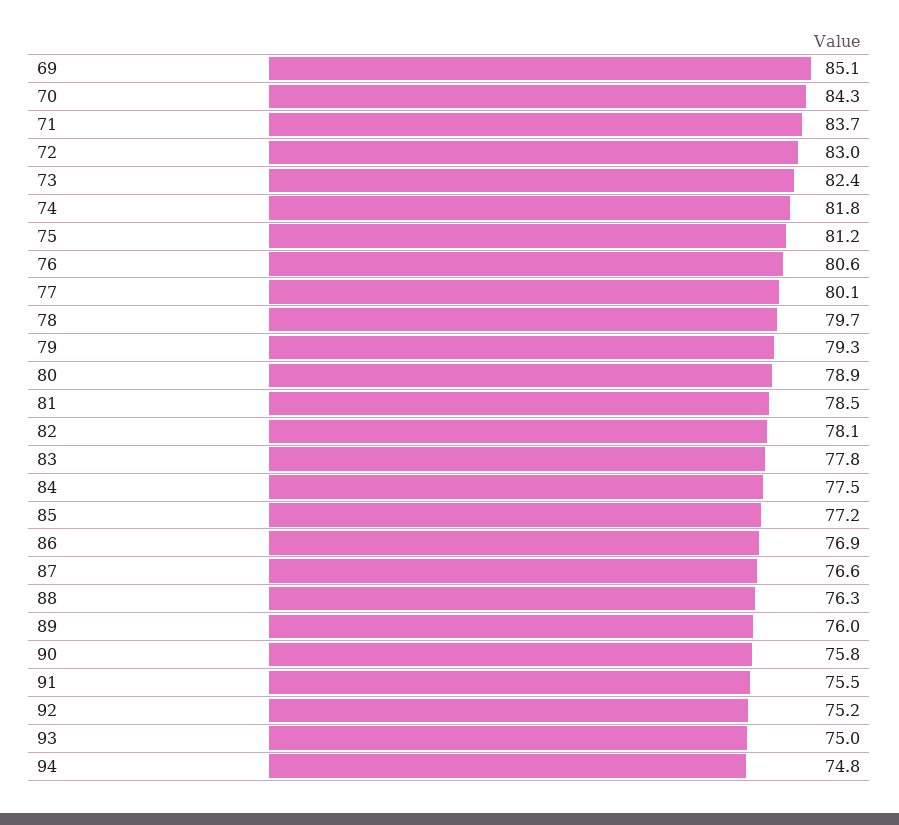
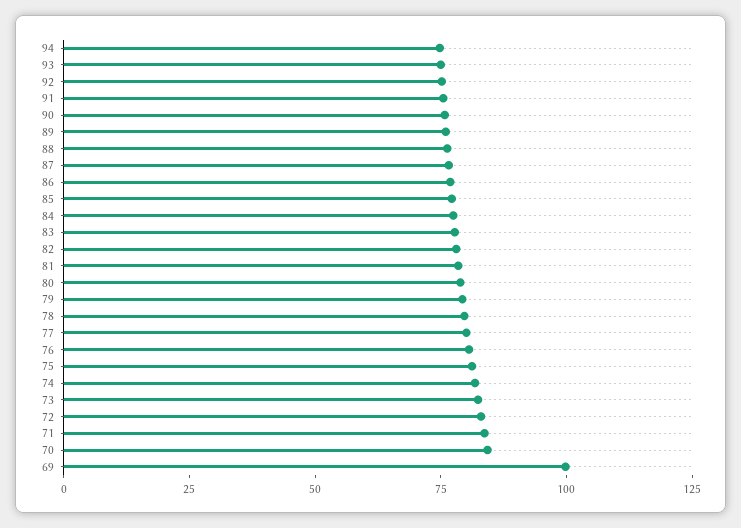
69: 85.1 -> 100

